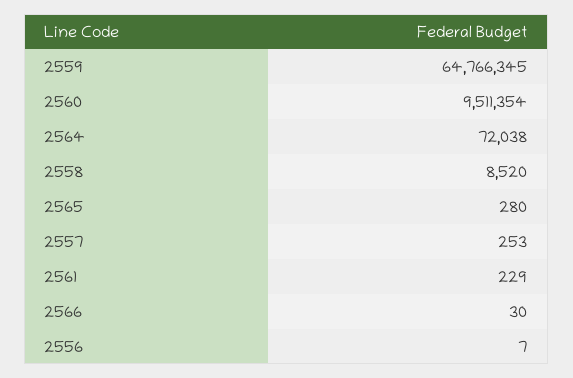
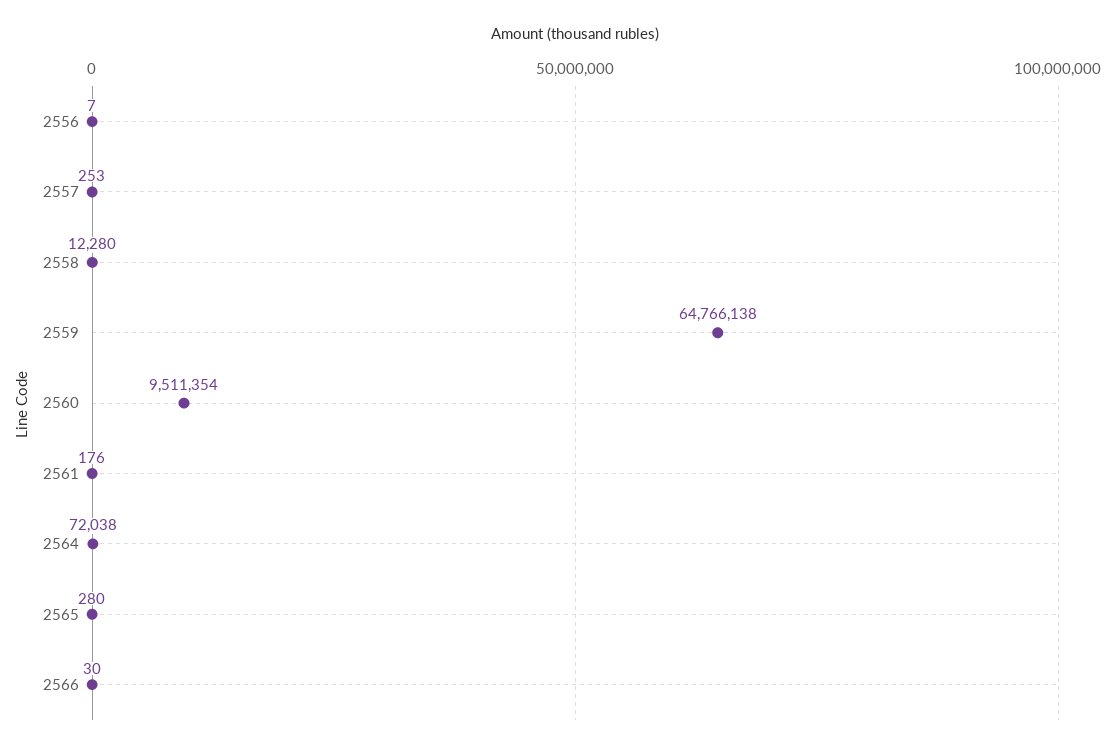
2559: 64766345 -> 64766138
2558: 8520 -> 12280
2561: 229 -> 176

